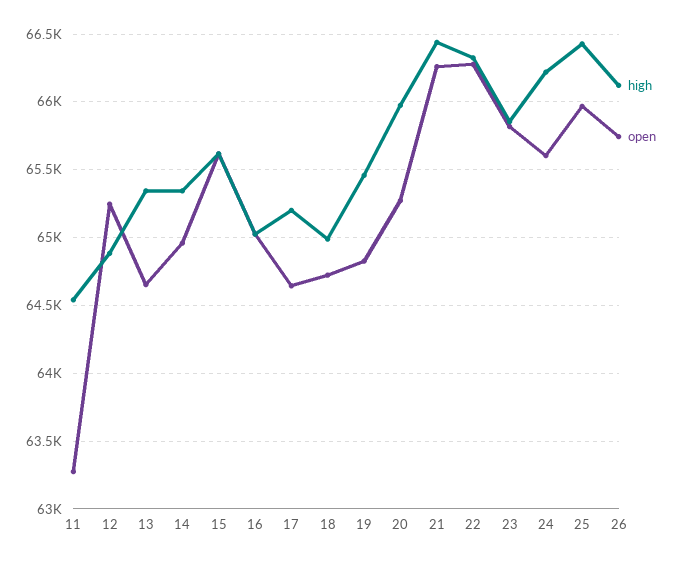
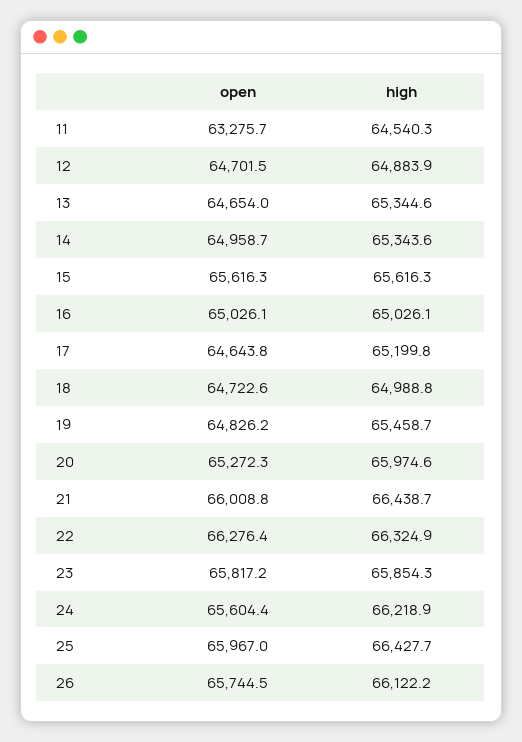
open, 12: 65250 -> 64701.5
open, 21: 66250 -> 66008.8

